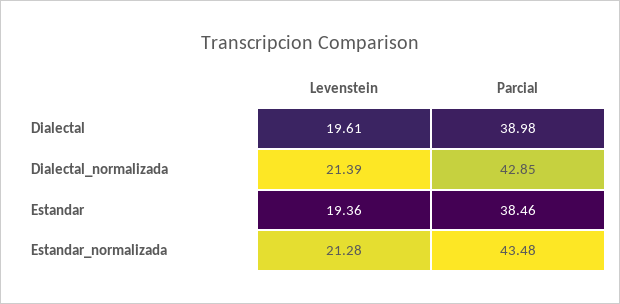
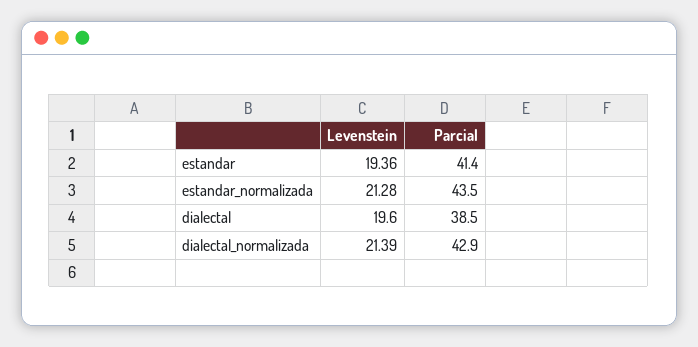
Levenstein, Dialectal: 19.61 -> 19.6
Parcial, Dialectal: 38.98 -> 38.5
Parcial, Estandar: 38.46 -> 41.4

